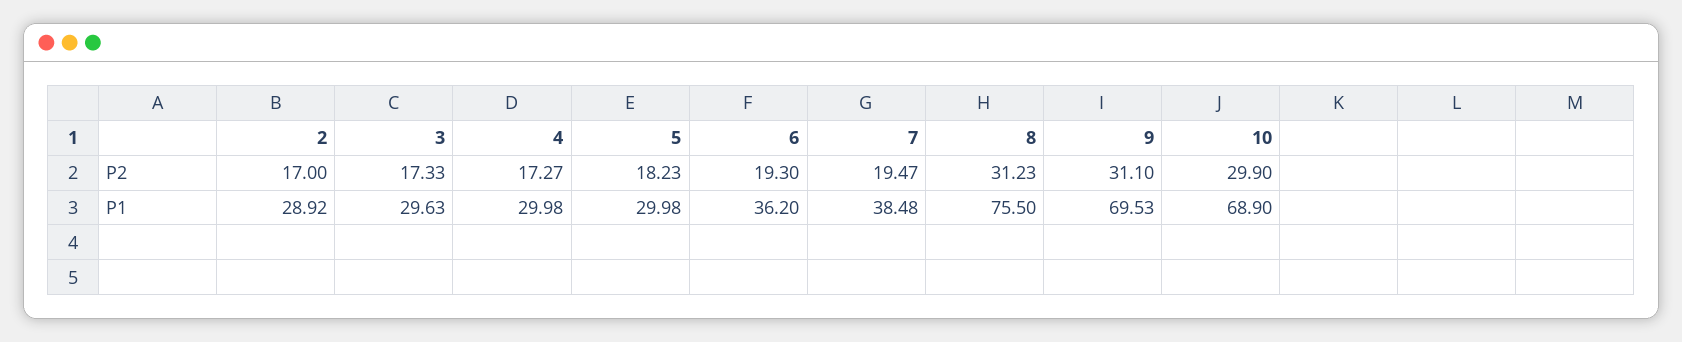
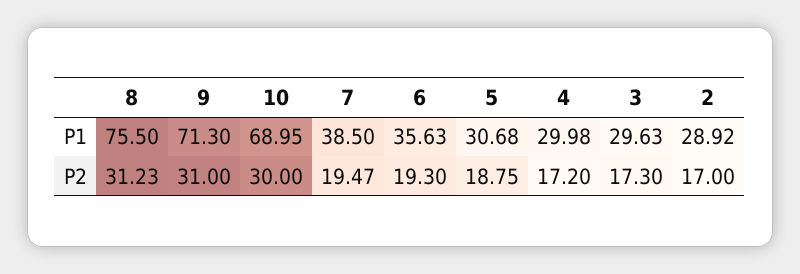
3, P2: 17.33 -> 17.3
4, P2: 17.27 -> 17.2
5, P2: 18.23 -> 18.75
9, P2: 31.1 -> 31
10, P2: 29.9 -> 30
5, P1: 29.98 -> 30.68
6, P1: 36.2 -> 35.63
7, P1: 38.48 -> 38.5
9, P1: 69.53 -> 71.3
10, P1: 68.9 -> 68.95

